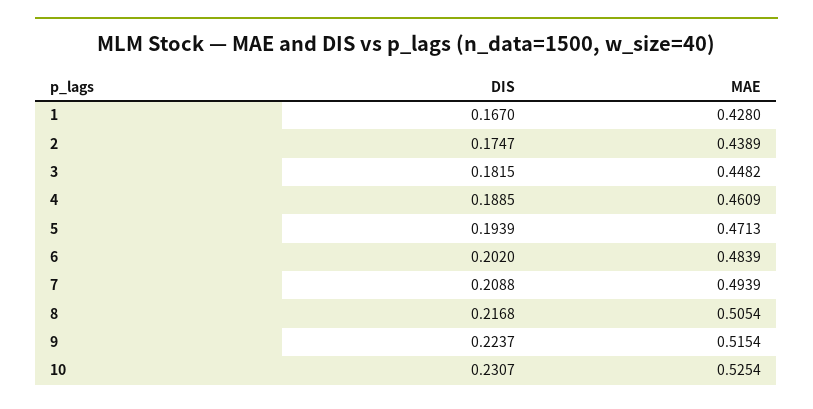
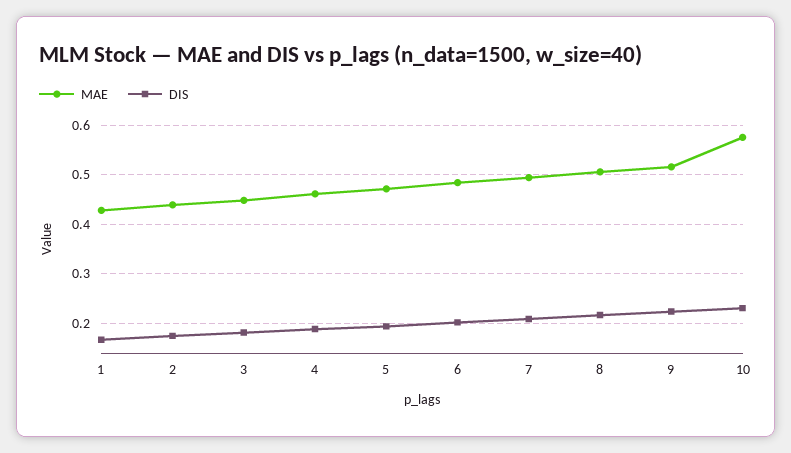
MAE, 10: 0.5254 -> 0.58

